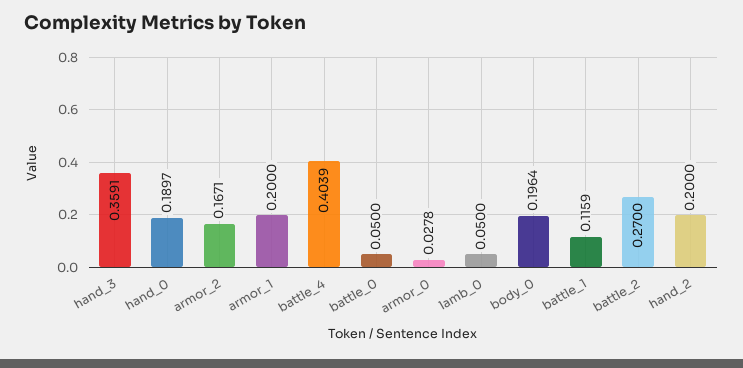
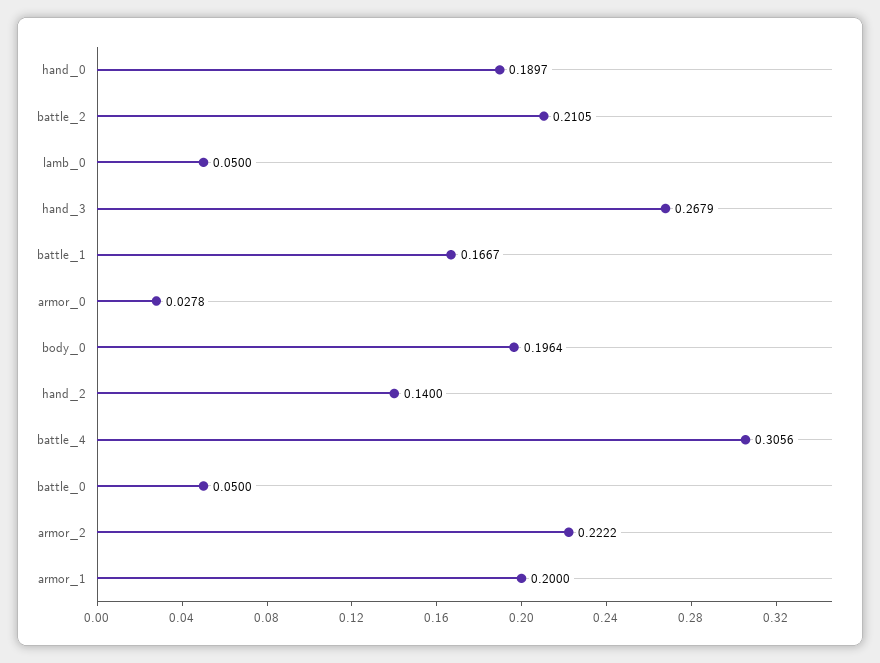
hand_3: 0.3591 -> 0.2679
armor_2: 0.1671 -> 0.2222
battle_4: 0.4039 -> 0.3056
battle_1: 0.1159 -> 0.1667
battle_2: 0.27 -> 0.2105
hand_2: 0.2 -> 0.14

